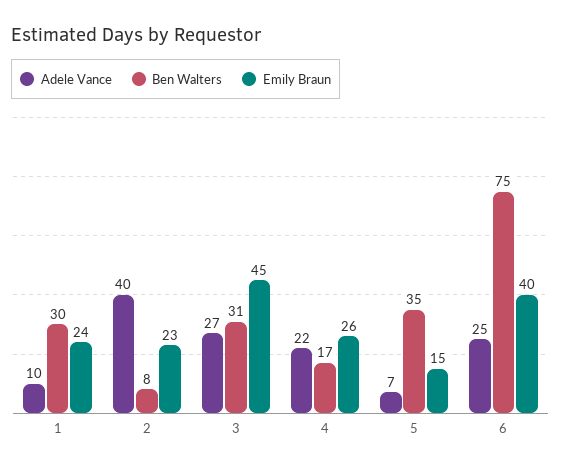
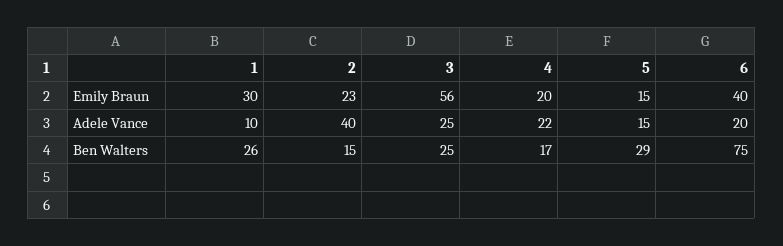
Ben Walters, 1: 30 -> 26
Emily Braun, 1: 24 -> 30
Ben Walters, 2: 8 -> 15
Adele Vance, 3: 27 -> 25
Ben Walters, 3: 31 -> 25
Emily Braun, 3: 45 -> 56
Emily Braun, 4: 26 -> 20
Adele Vance, 5: 7 -> 15
Ben Walters, 5: 35 -> 29
Adele Vance, 6: 25 -> 20

